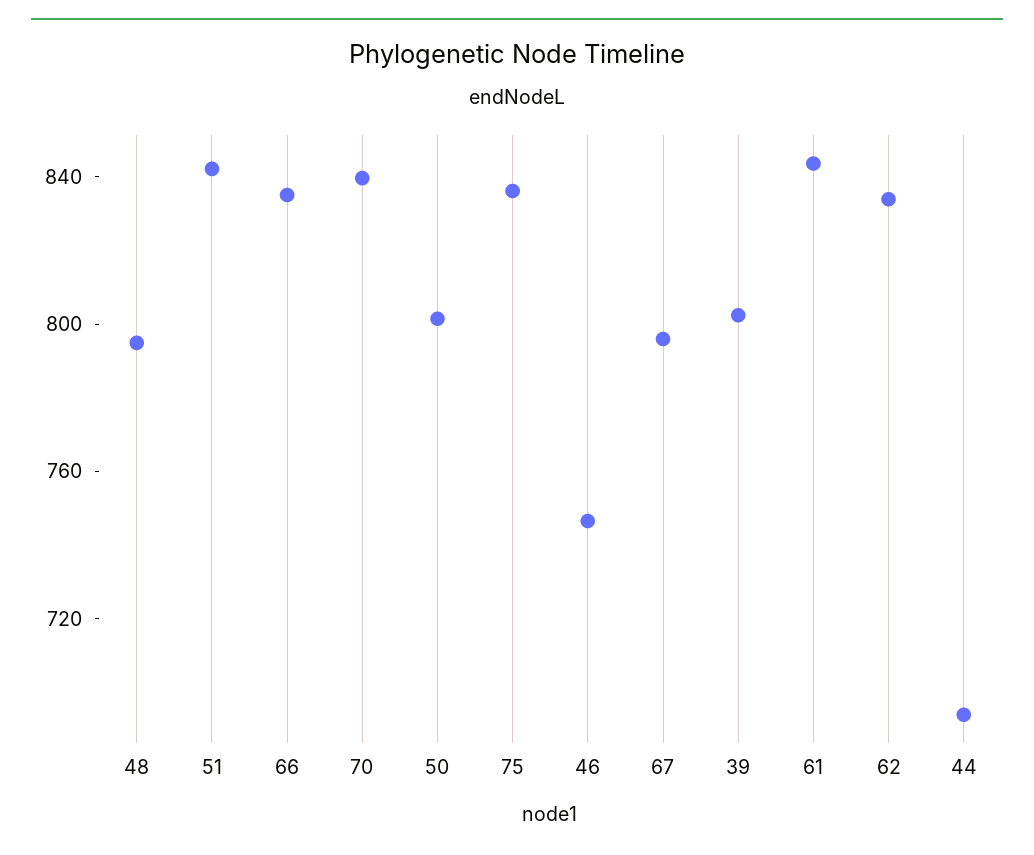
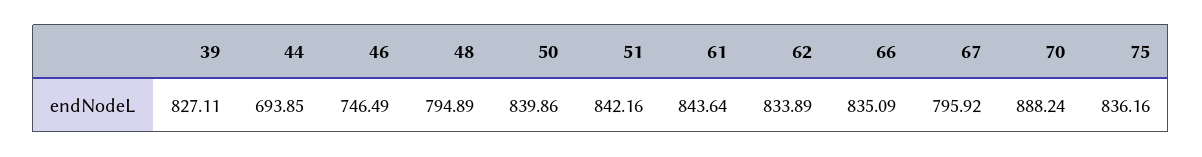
70: 840 -> 888.24
50: 800 -> 839.86
39: 800 -> 827.11

